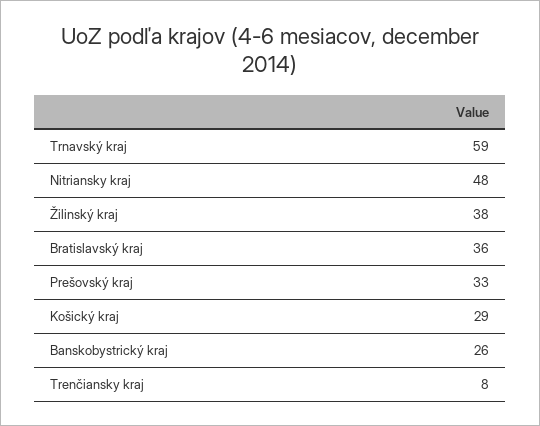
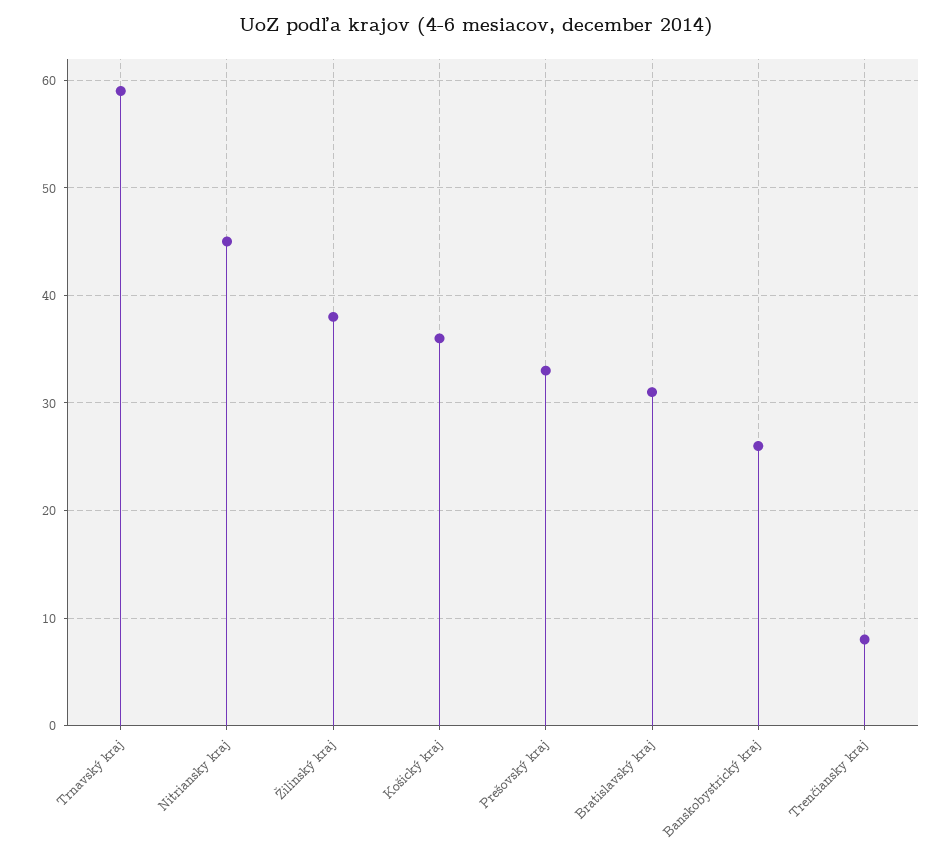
Nitriansky kraj: 48 -> 45
Bratislavský kraj: 36 -> 31
Košický kraj: 29 -> 36

